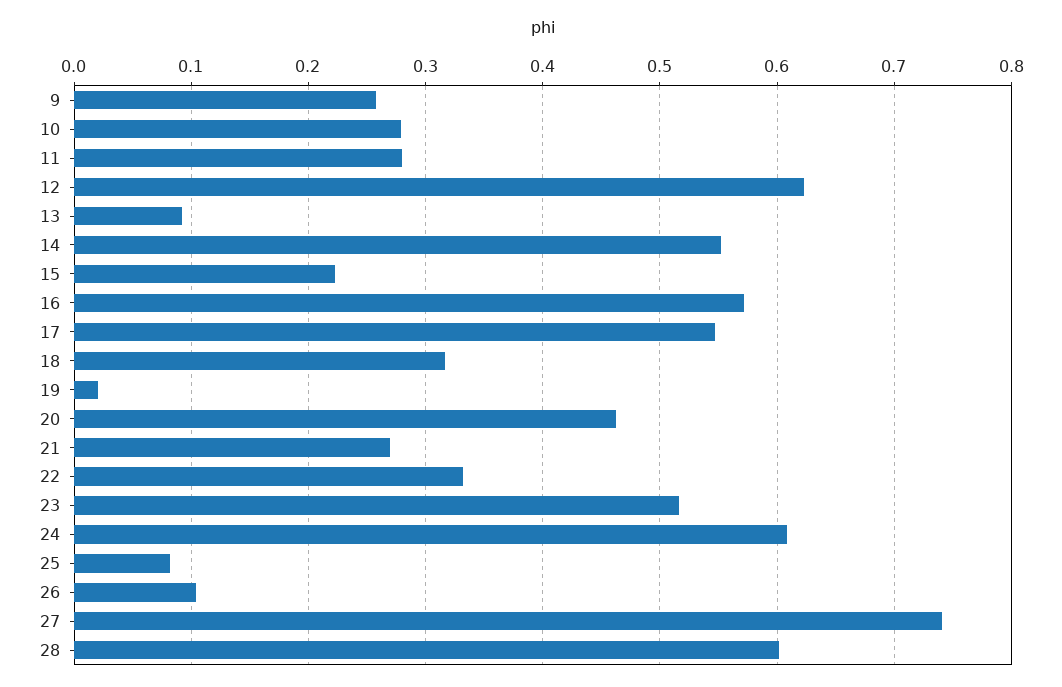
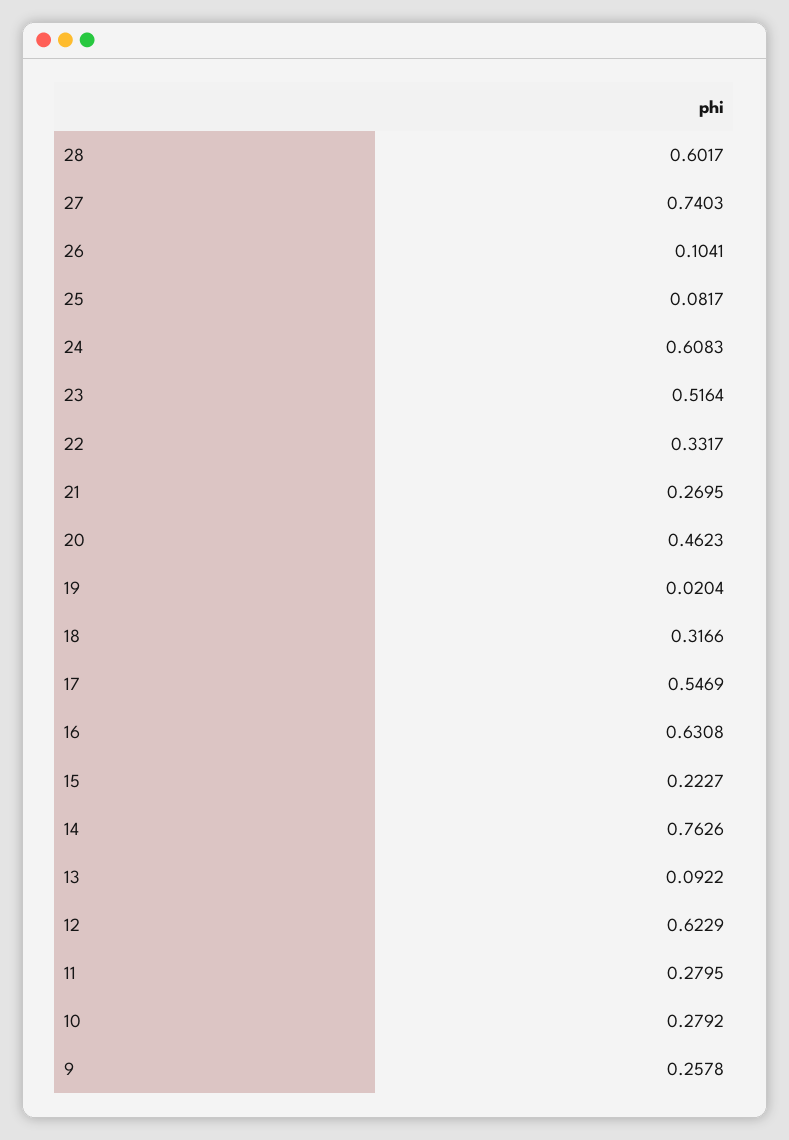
14: 0.55 -> 0.7626
16: 0.57 -> 0.6308

